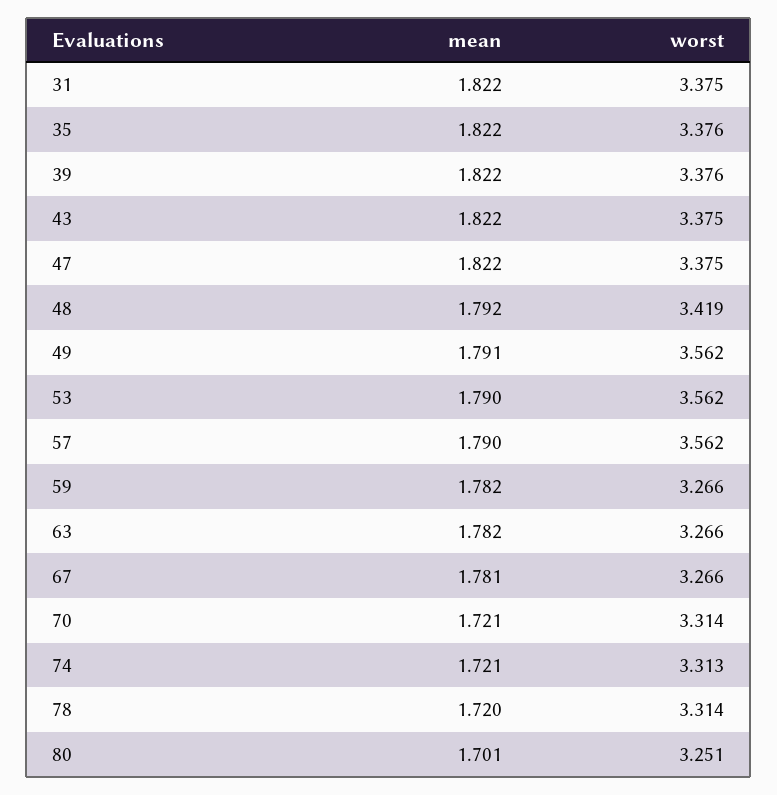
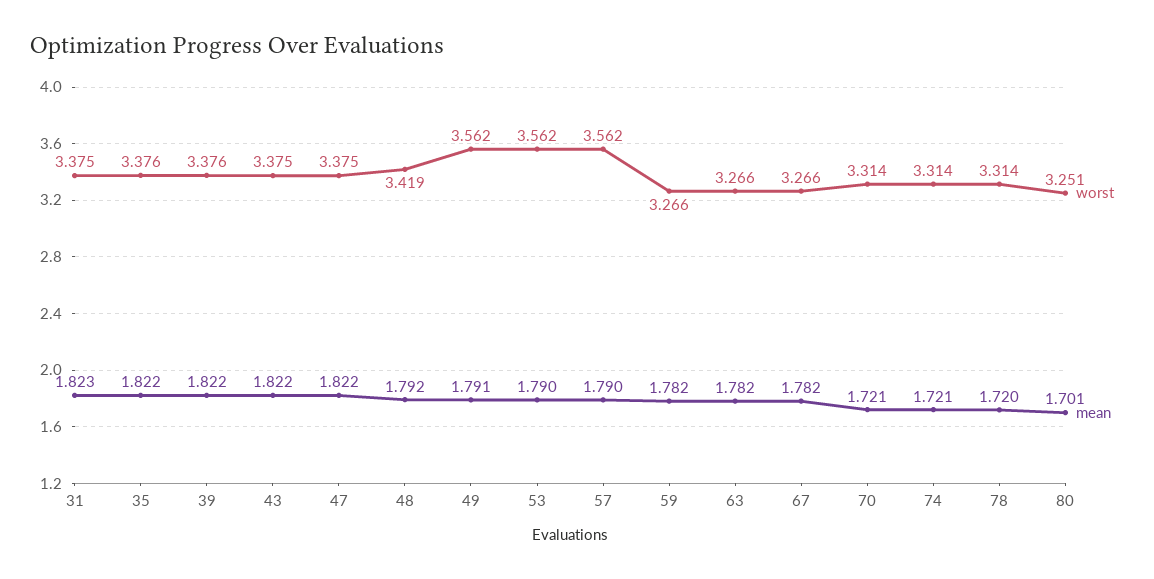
mean, 31: 1.822 -> 1.823
mean, 67: 1.781 -> 1.782
worst, 74: 3.313 -> 3.314

